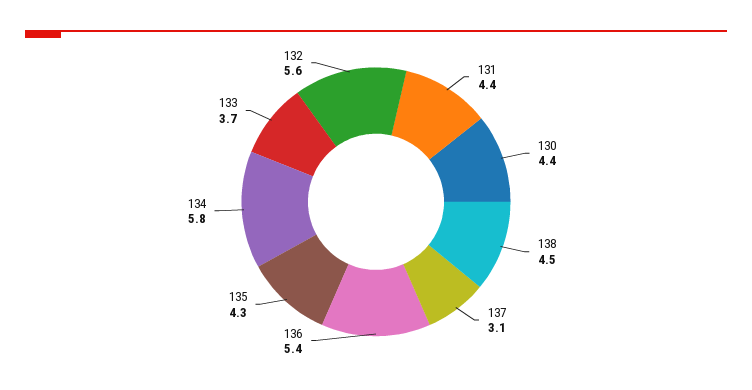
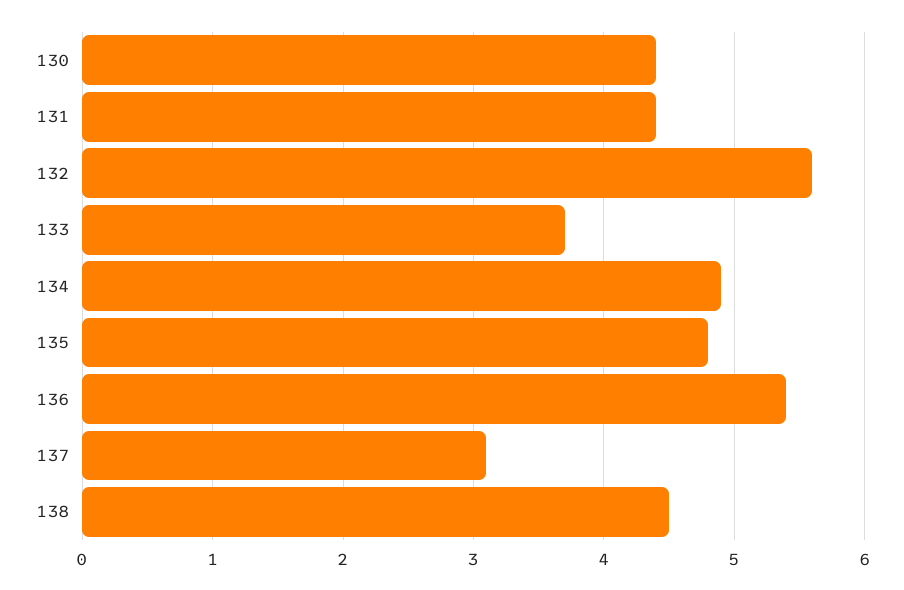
135: 4.3 -> 4.8
134: 5.8 -> 4.9

